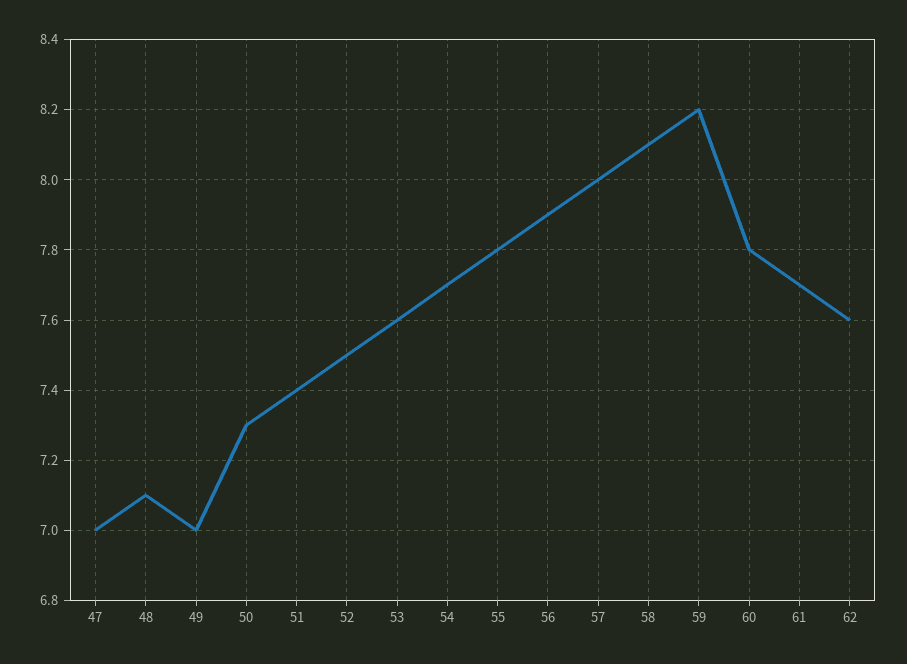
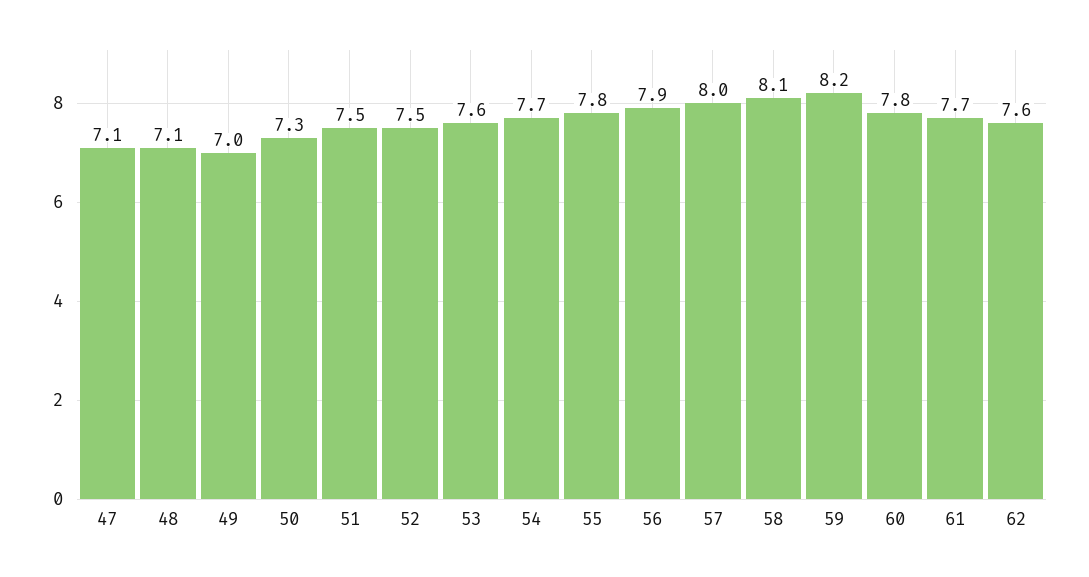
47: 7 -> 7.1
51: 7.4 -> 7.5

